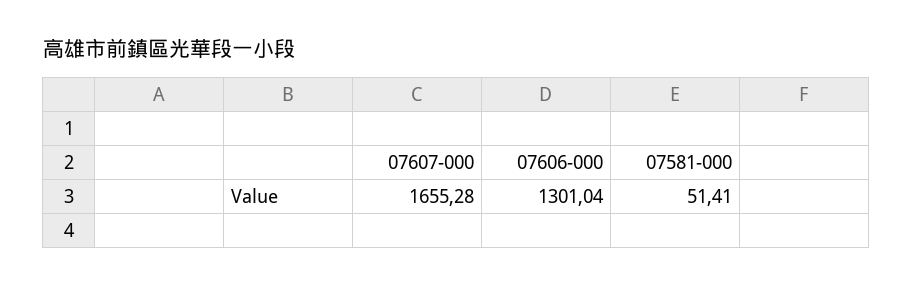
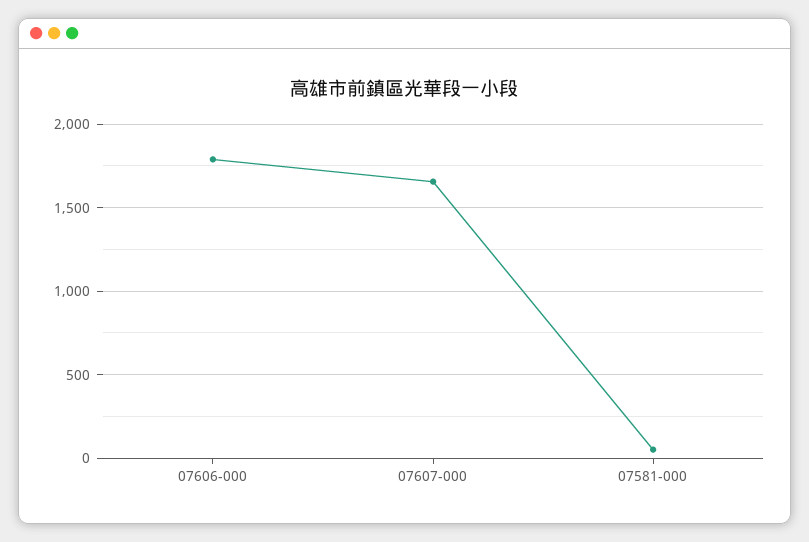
07606-000: 1301.04 -> 1800

